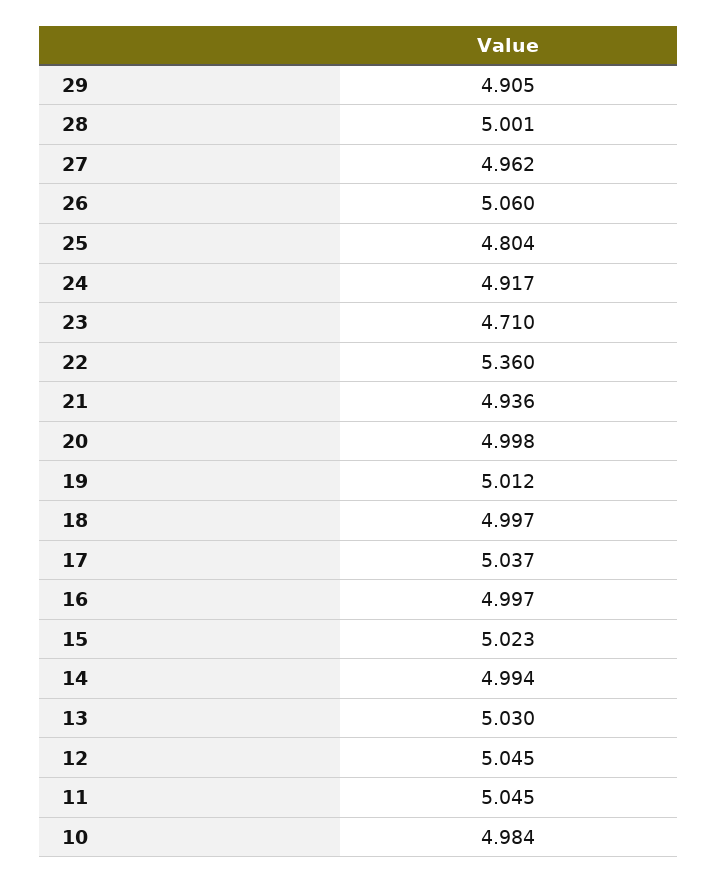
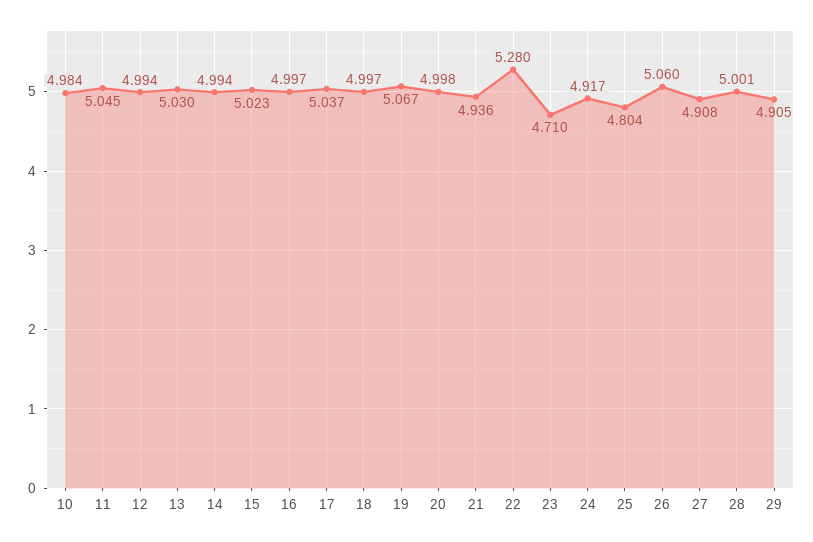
27: 4.962 -> 4.908
22: 5.36 -> 5.28
19: 5.012 -> 5.067
12: 5.045 -> 4.994

